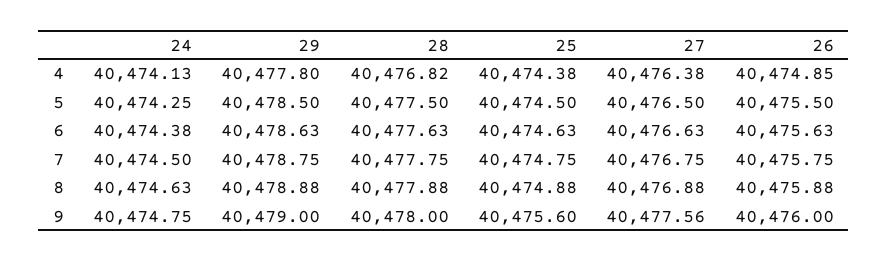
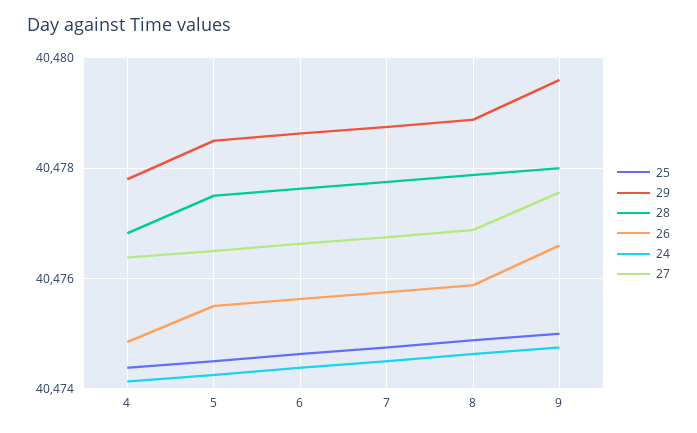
29, 9: 40479 -> 40479.6
25, 9: 40475.6 -> 40475
26, 9: 40476 -> 40476.6

